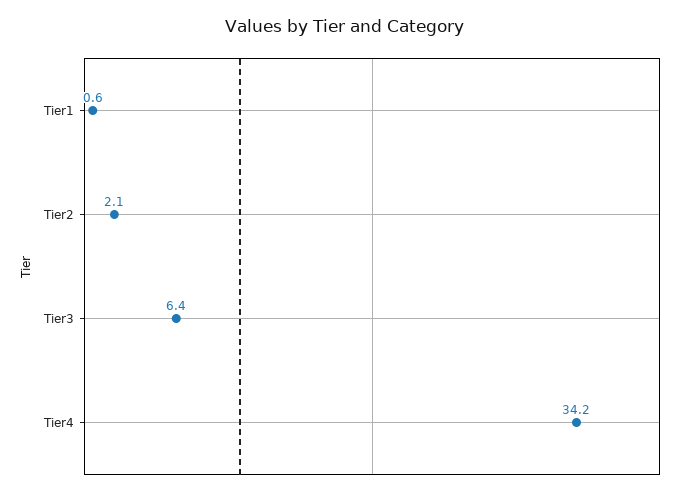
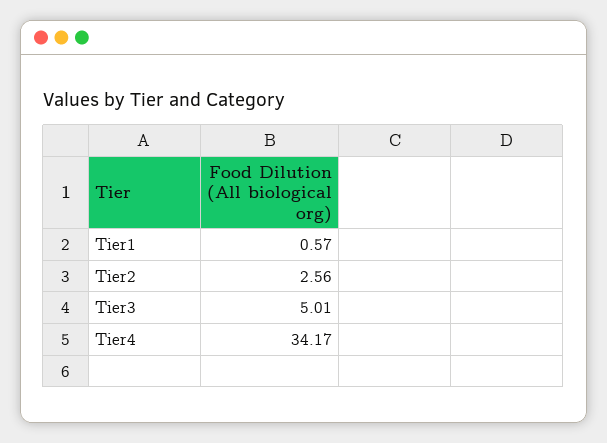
Tier2: 2.1 -> 2.56
Tier3: 6.4 -> 5.01

